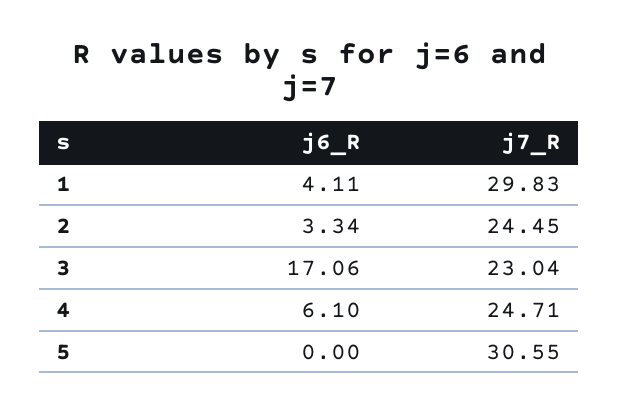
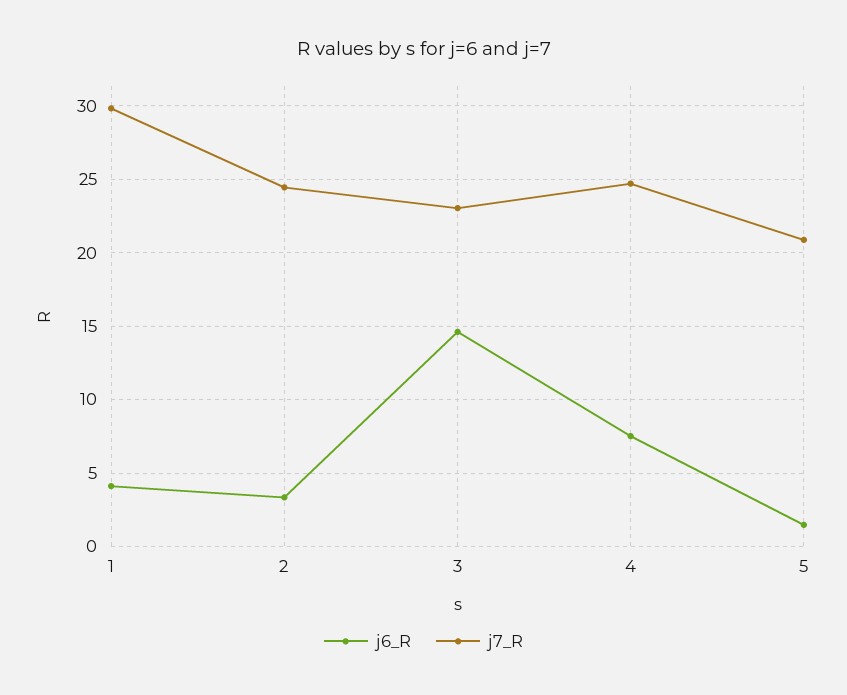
j6_R, 3: 17.06 -> 14.5
j6_R, 4: 6.1 -> 7.5
j6_R, 5: 0 -> 1.5
j7_R, 5: 30.55 -> 21

